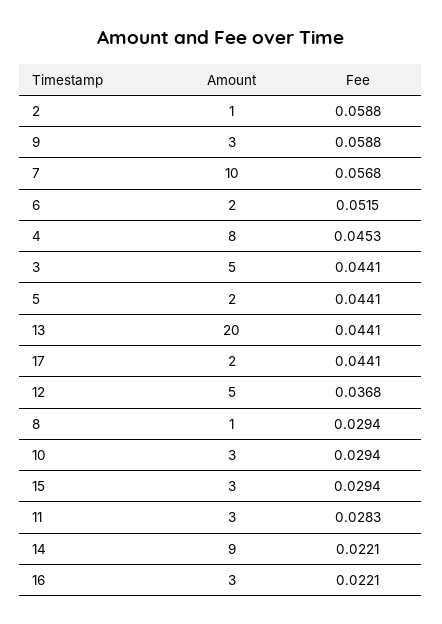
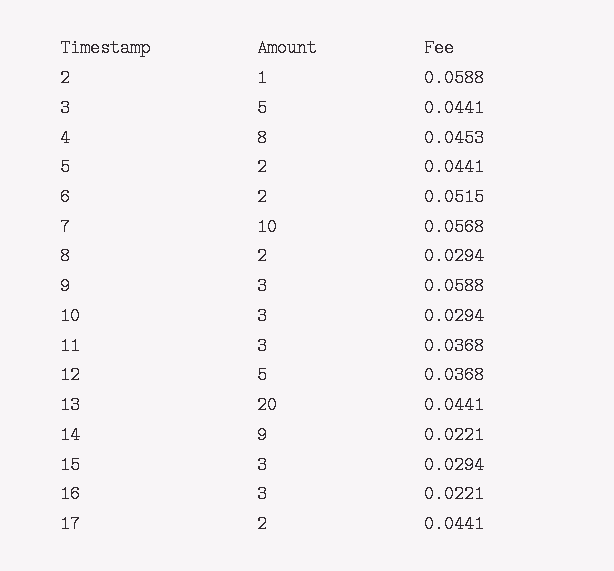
Amount, 8: 1 -> 2
Fee, 11: 0.0283 -> 0.0368

